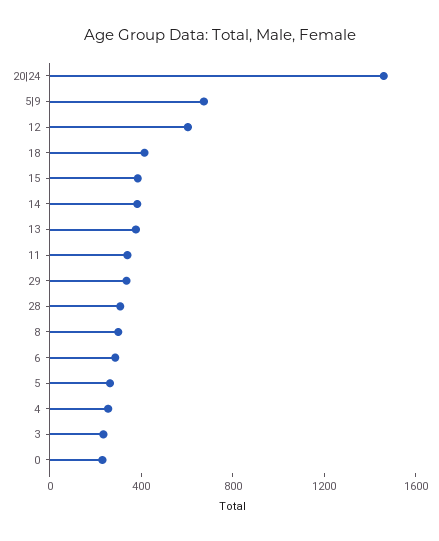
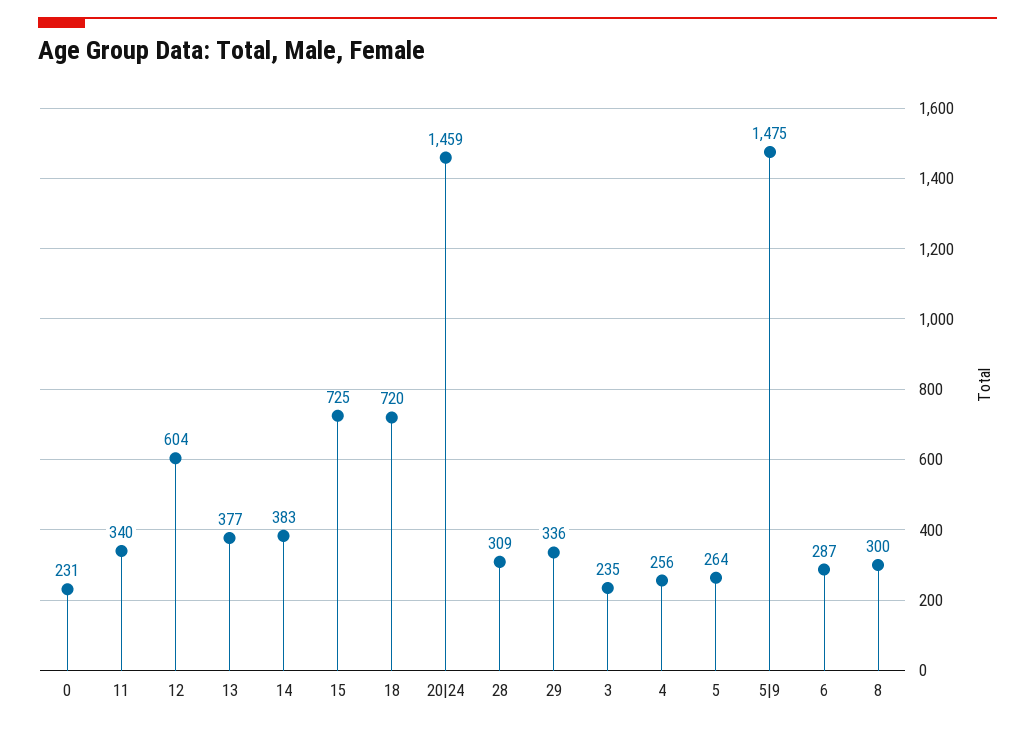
5|9: 700 -> 1475
18: 400 -> 720
15: 400 -> 725

